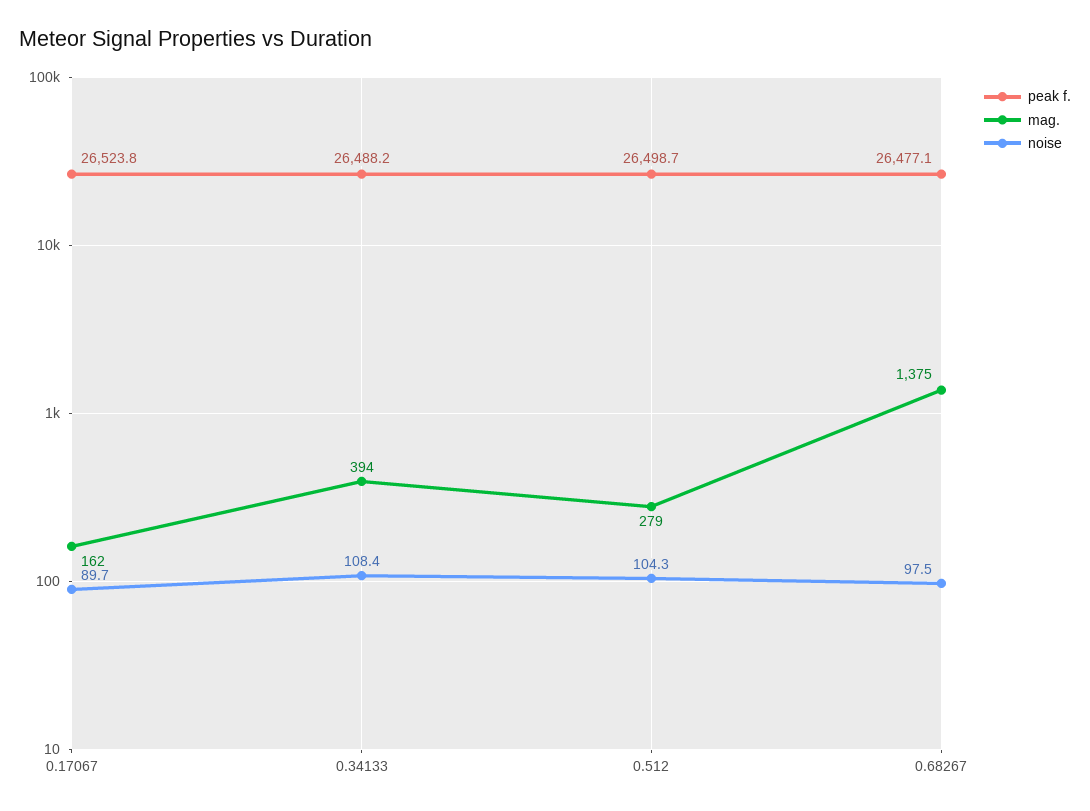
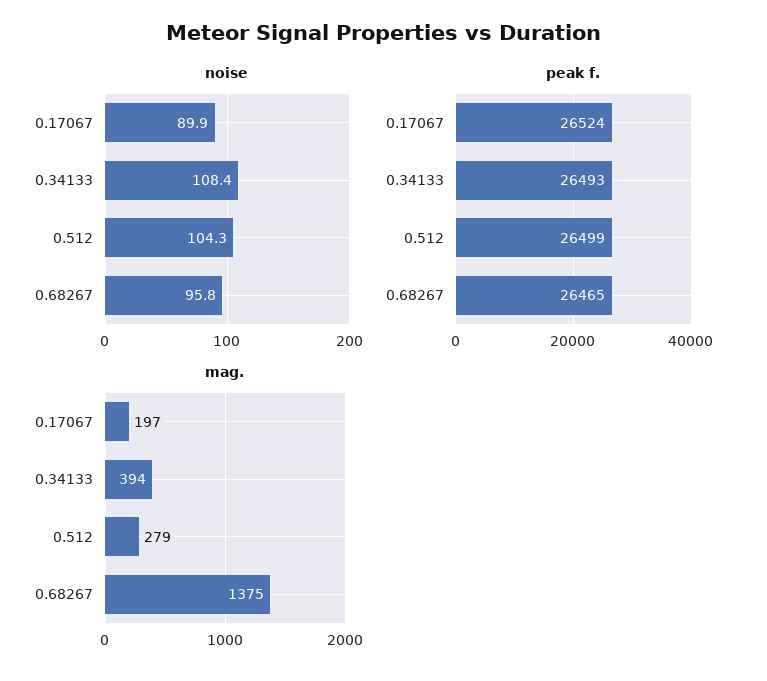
mag., 0.17067: 162 -> 197
noise, 0.17067: 89.7 -> 89.9
peak f., 0.34133: 26488.2 -> 26493
peak f., 0.68267: 26477.1 -> 26465
noise, 0.68267: 97.5 -> 95.8

